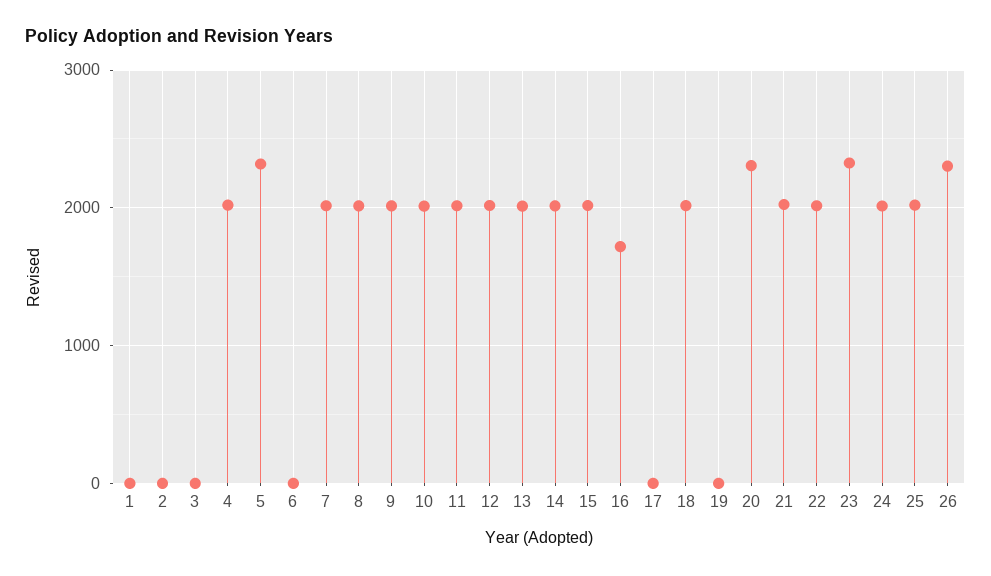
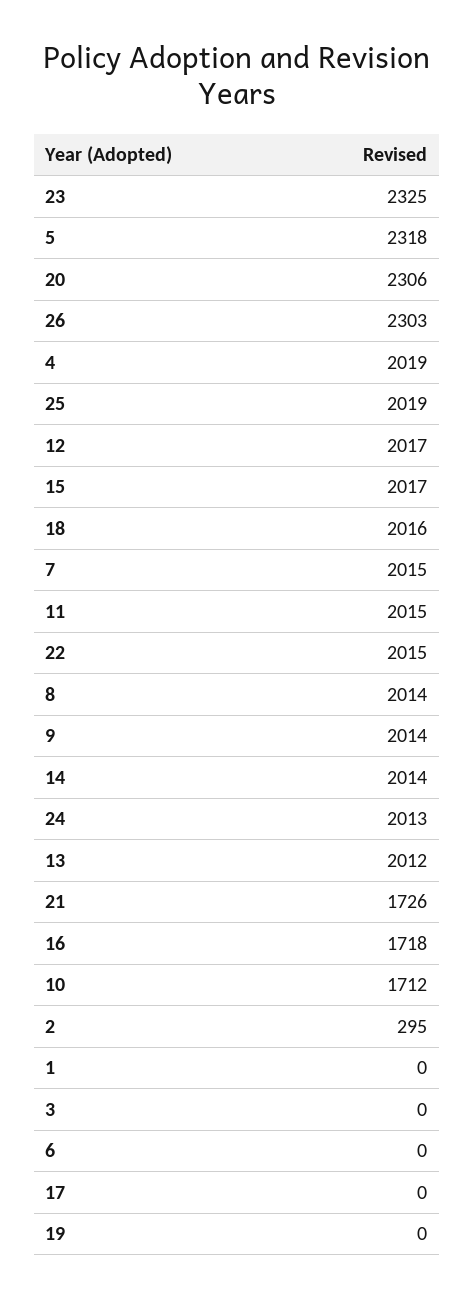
2: 0 -> 295
10: 2000 -> 1712
21: 2000 -> 1726

